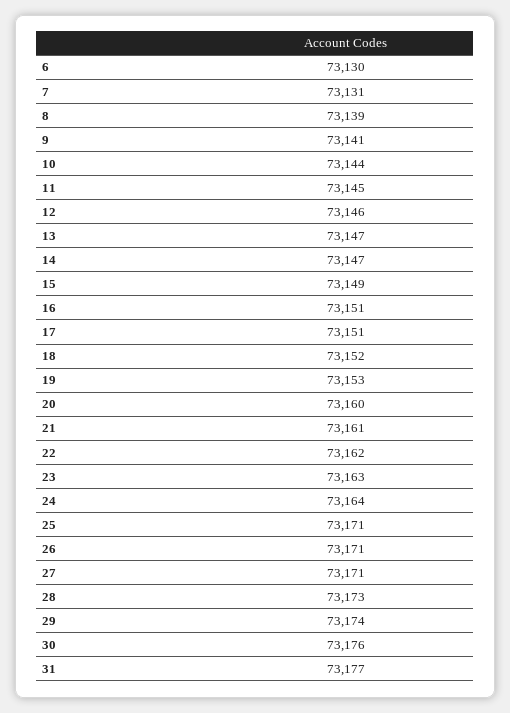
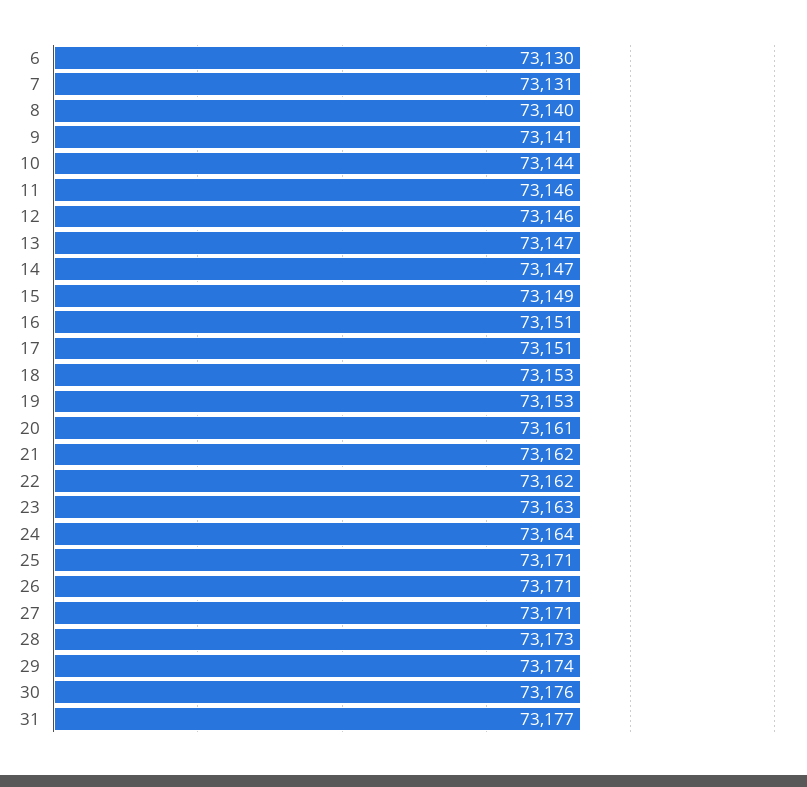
8: 73139 -> 73140
11: 73145 -> 73146
18: 73152 -> 73153
20: 73160 -> 73161
21: 73161 -> 73162

